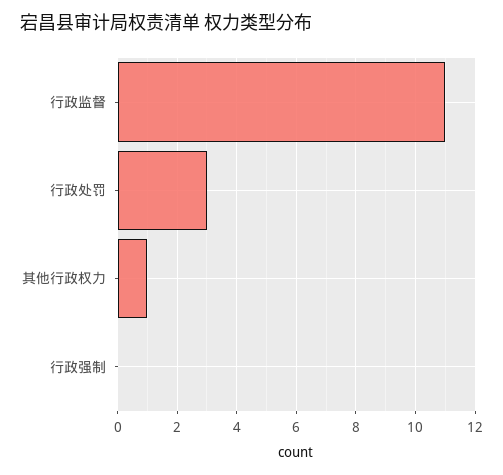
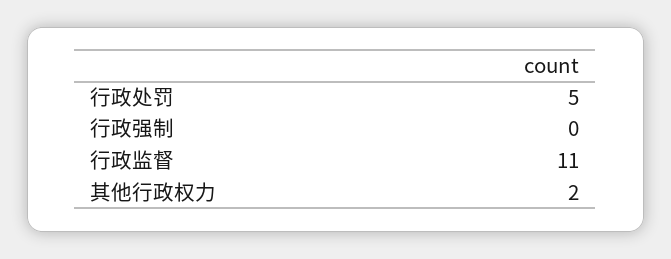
行政处罚: 3 -> 5
其他行政权力: 1 -> 2

